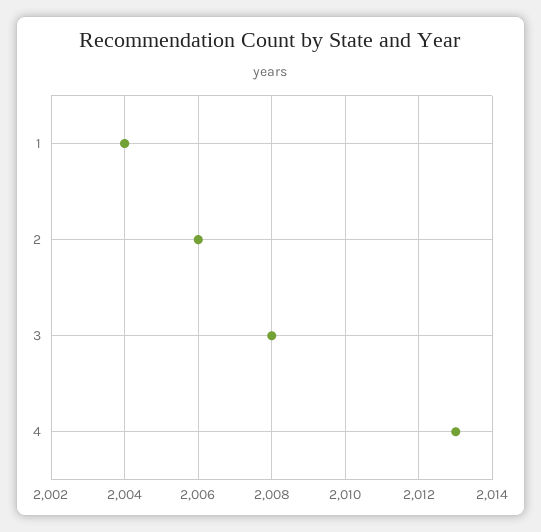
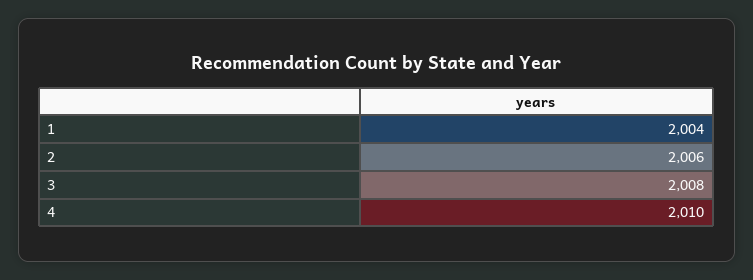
4: 2013 -> 2010

